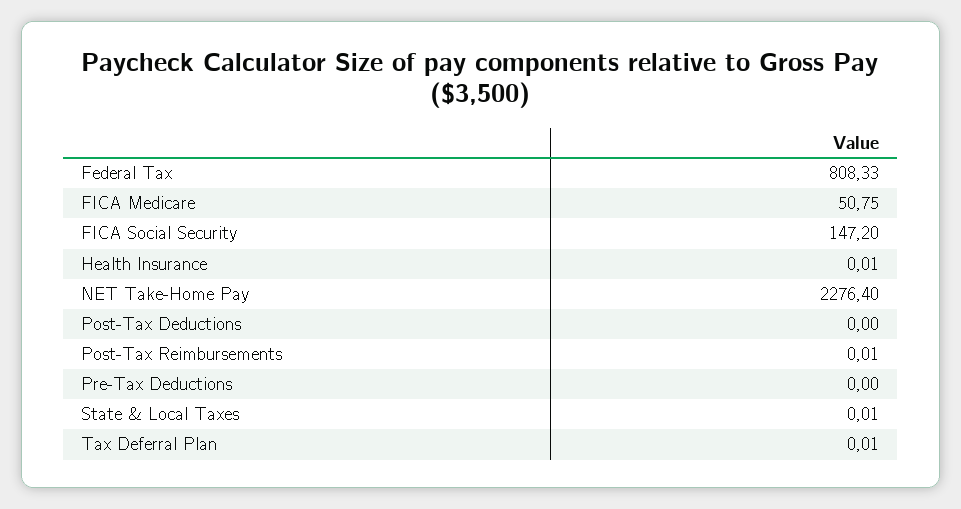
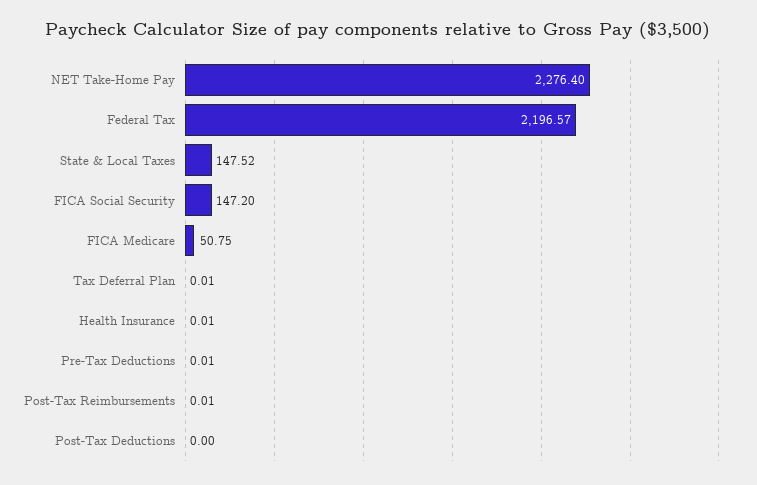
Federal Tax: 808.33 -> 2196.57
Pre-Tax Deductions: 0 -> 0.01
State & Local Taxes: 0.01 -> 147.52

